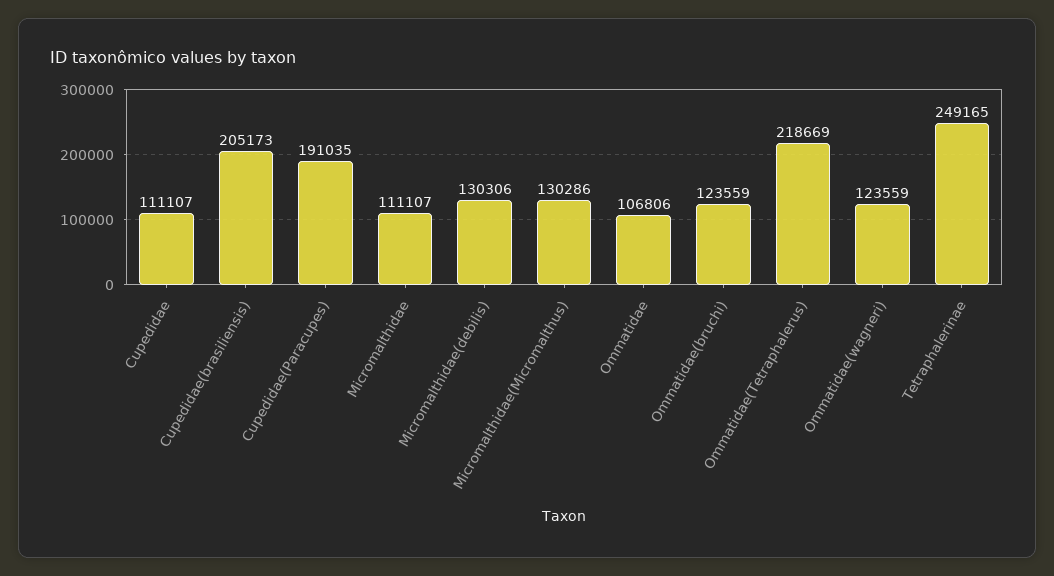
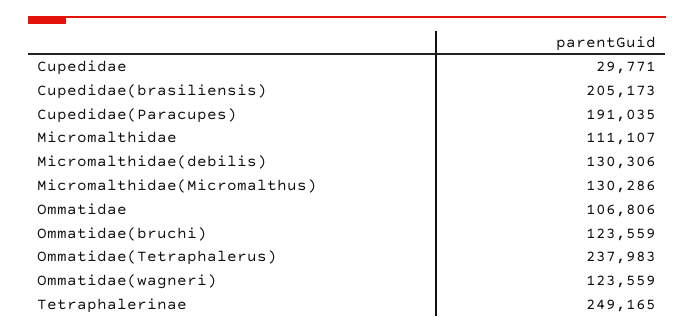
Cupedidae: 111107 -> 29771
Ommatidae(Tetraphalerus): 218669 -> 237983

